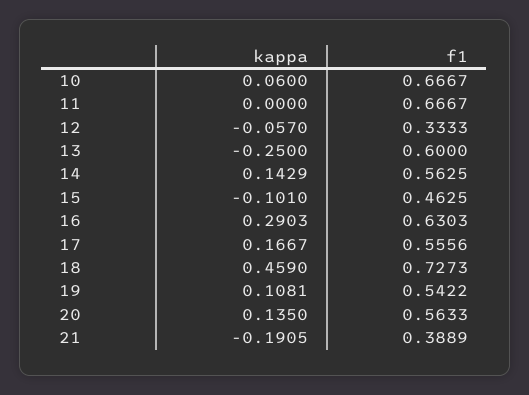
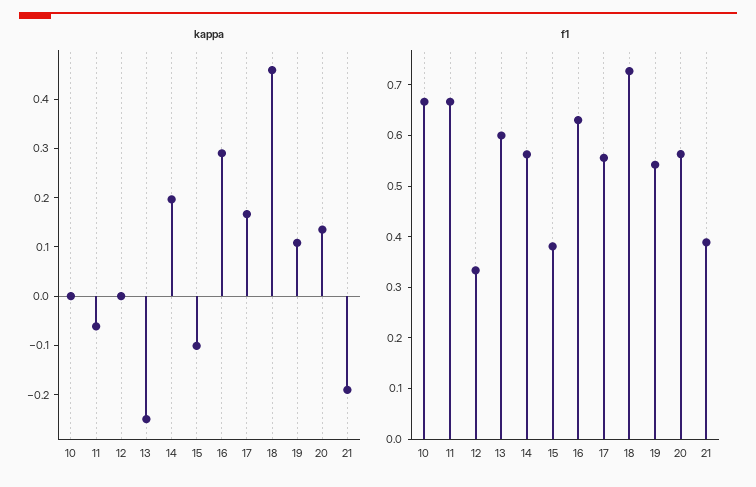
kappa, 10: 0.06 -> 0
kappa, 11: 0 -> -0.06
kappa, 12: -0.057 -> 0
kappa, 14: 0.1429 -> 0.2
f1, 15: 0.4625 -> 0.38

